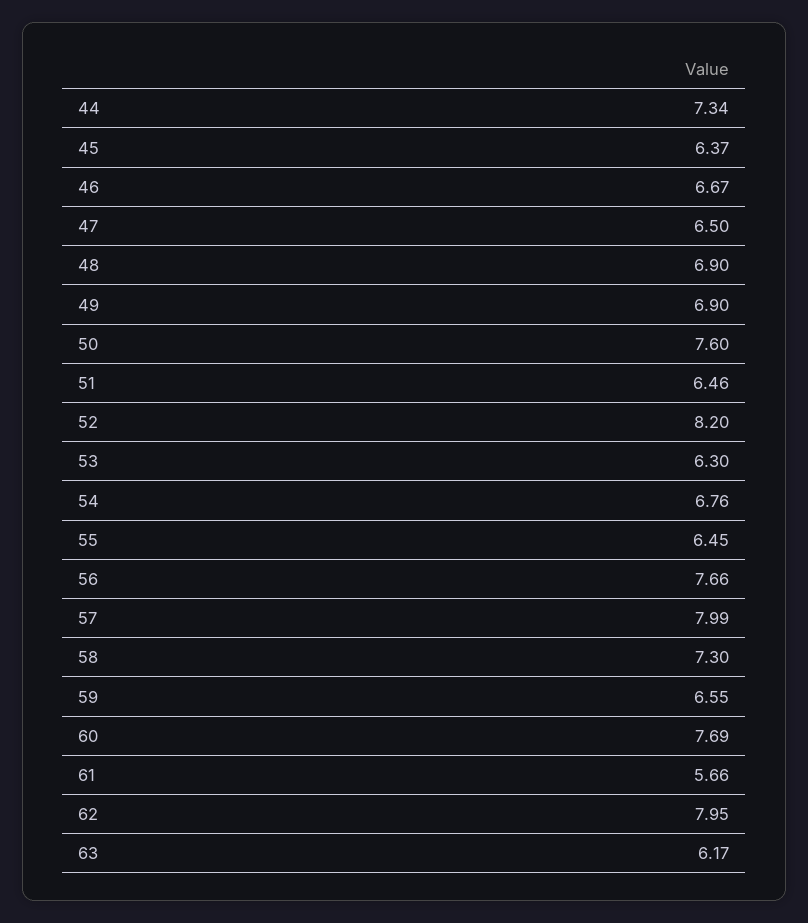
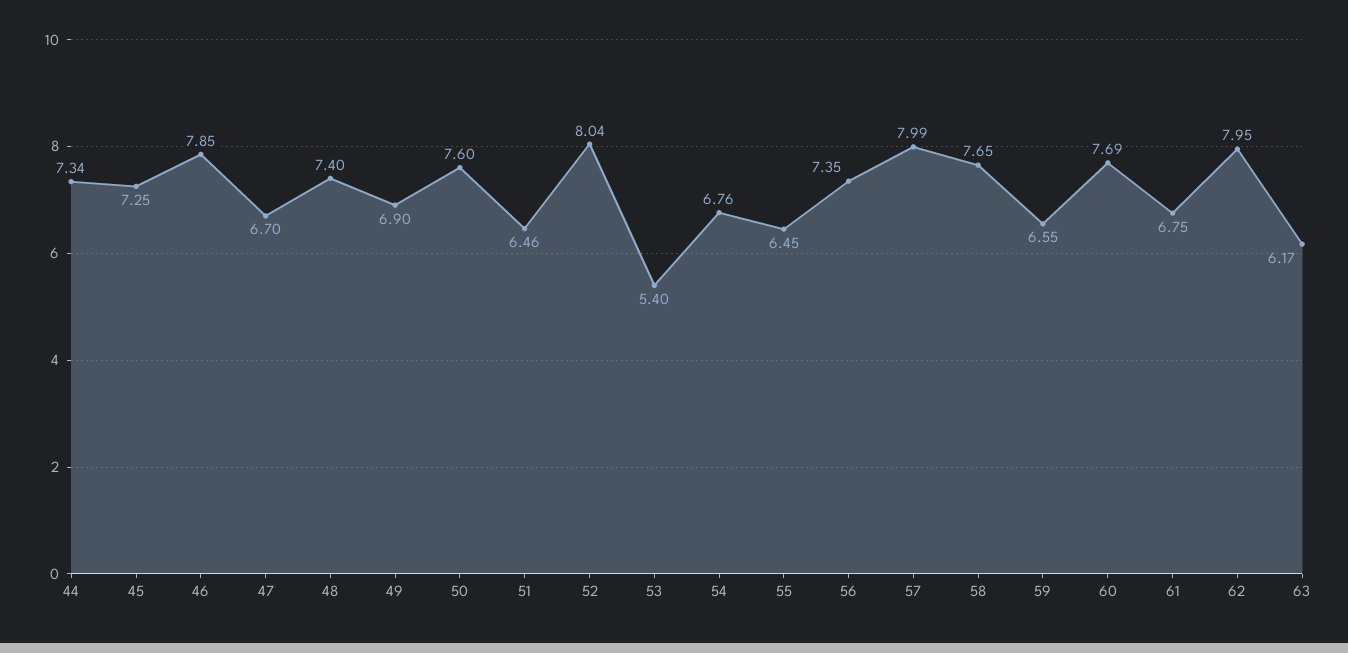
45: 6.37 -> 7.25
46: 6.67 -> 7.85
47: 6.5 -> 6.7
48: 6.9 -> 7.4
52: 8.2 -> 8.04
53: 6.3 -> 5.4
56: 7.66 -> 7.35
58: 7.3 -> 7.65
61: 5.66 -> 6.75

